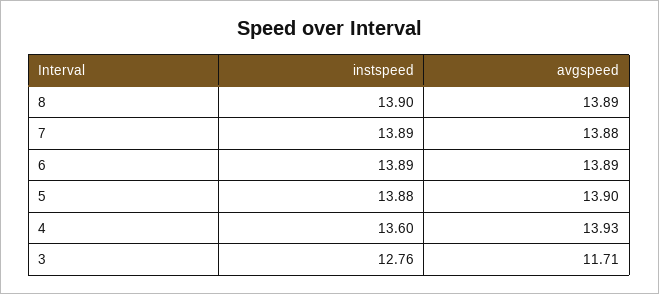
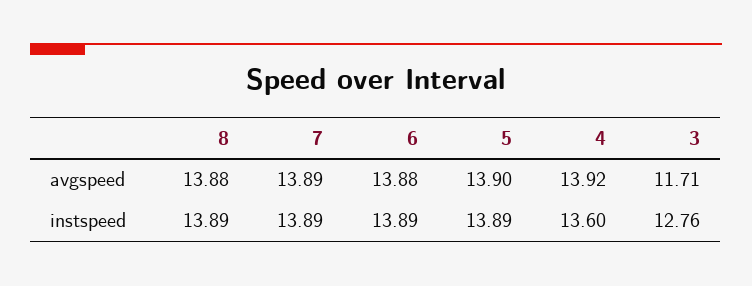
instspeed, 8: 13.9 -> 13.89
avgspeed, 8: 13.89 -> 13.88
avgspeed, 7: 13.88 -> 13.89
avgspeed, 6: 13.89 -> 13.88
instspeed, 5: 13.88 -> 13.89
avgspeed, 4: 13.93 -> 13.92

